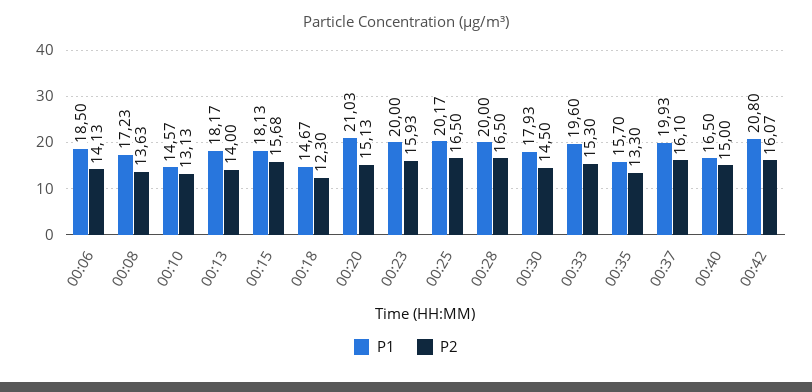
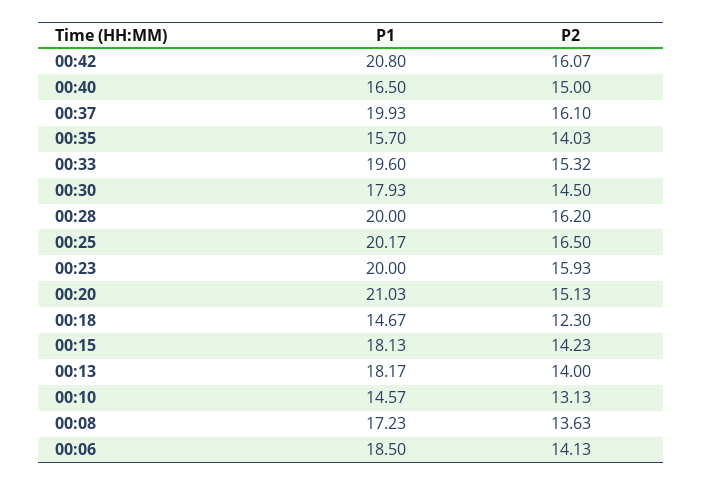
P2, 00:15: 15.68 -> 14.23
P2, 00:28: 16.5 -> 16.2
P2, 00:33: 15.3 -> 15.32
P2, 00:35: 13.3 -> 14.03

